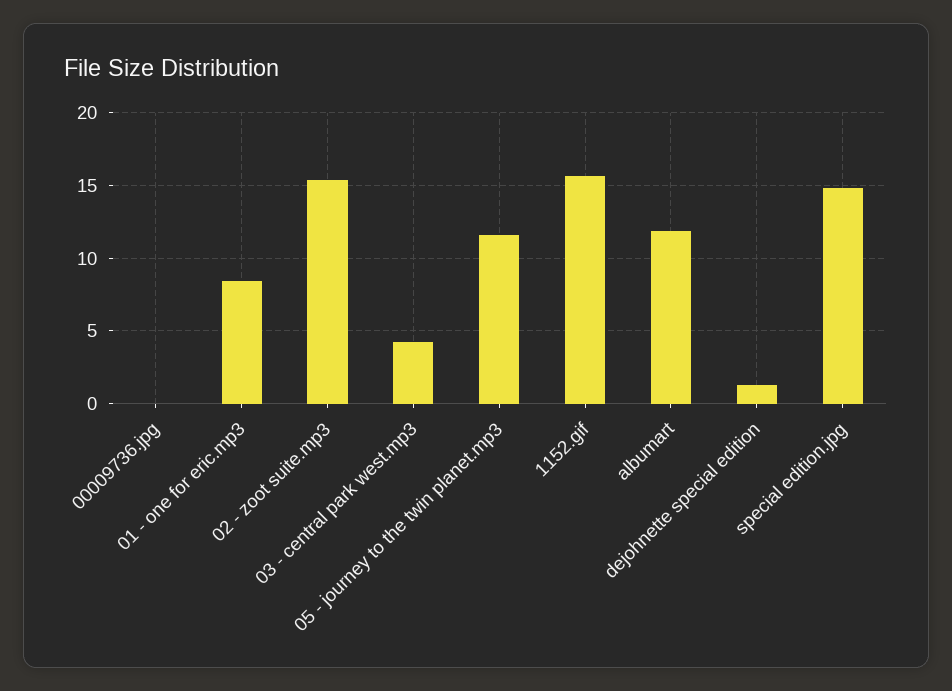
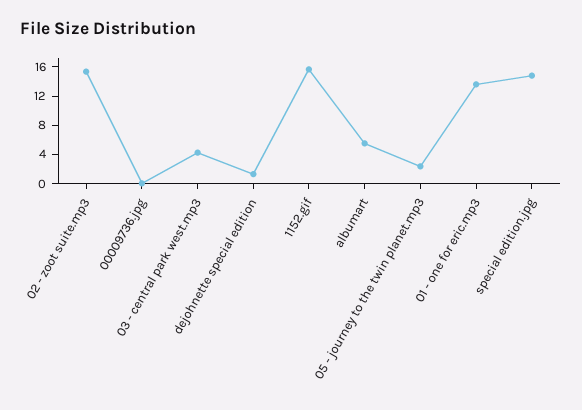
01 - one for eric.mp3: 8.5 -> 14
05 - journey to the twin planet.mp3: 11.5 -> 2
albumart: 12 -> 6

